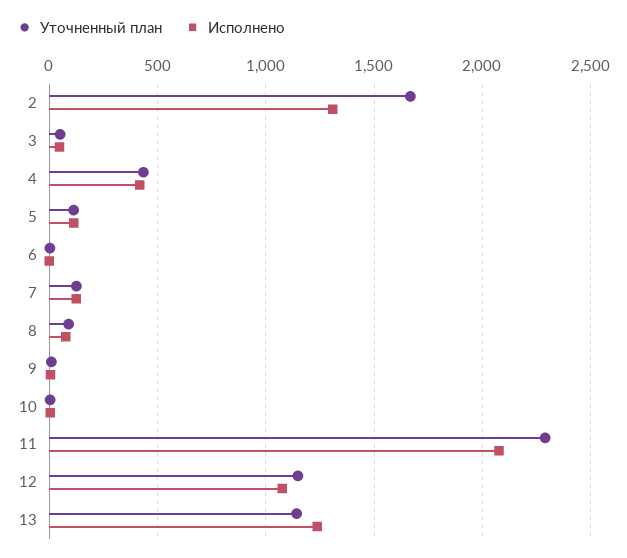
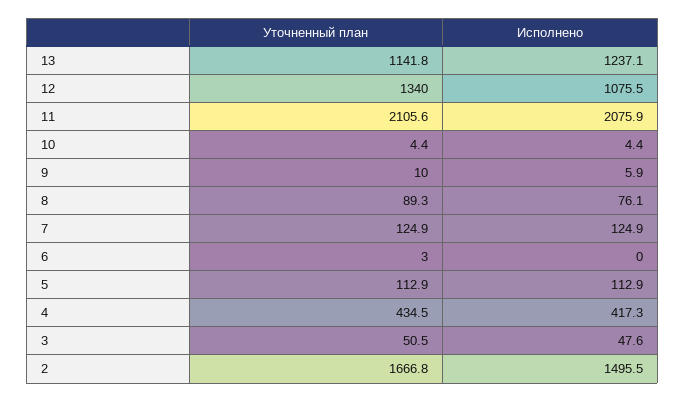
Исполнено, 2: 1300 -> 1495.5
Уточненный план, 11: 2300 -> 2105.6
Уточненный план, 12: 1150 -> 1340

